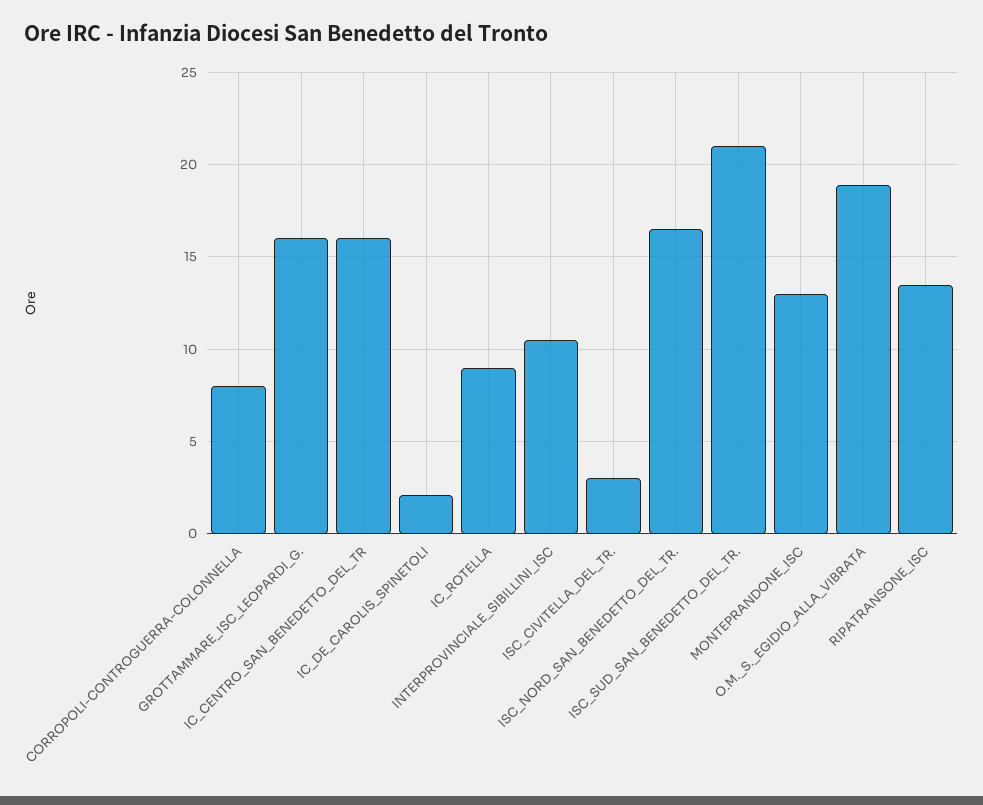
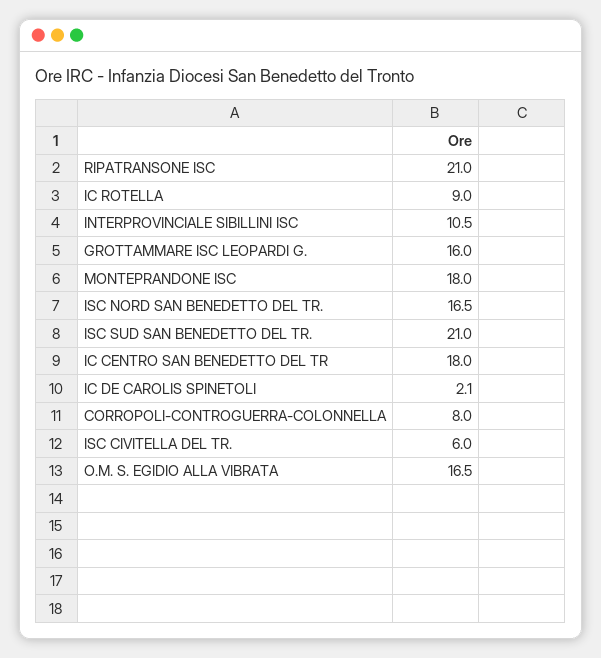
IC_CENTRO_SAN_BENEDETTO_DEL_TR: 16 -> 18
ISC_CIVITELLA_DEL_TR.: 3 -> 6
MONTEPRANDONE_ISC: 13 -> 18
O.M._S._EGIDIO_ALLA_VIBRATA: 19 -> 16.5
RIPATRANSONE_ISC: 13.5 -> 21

